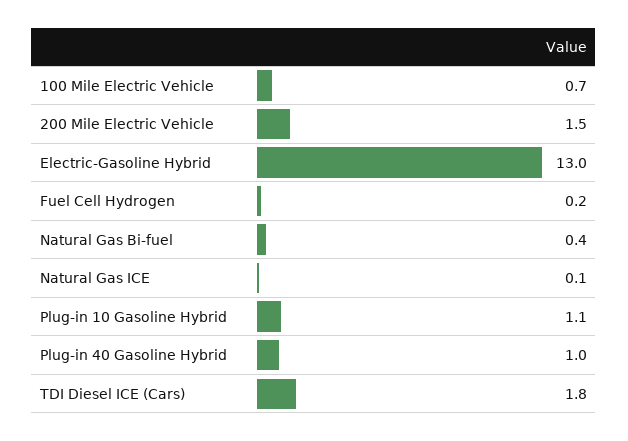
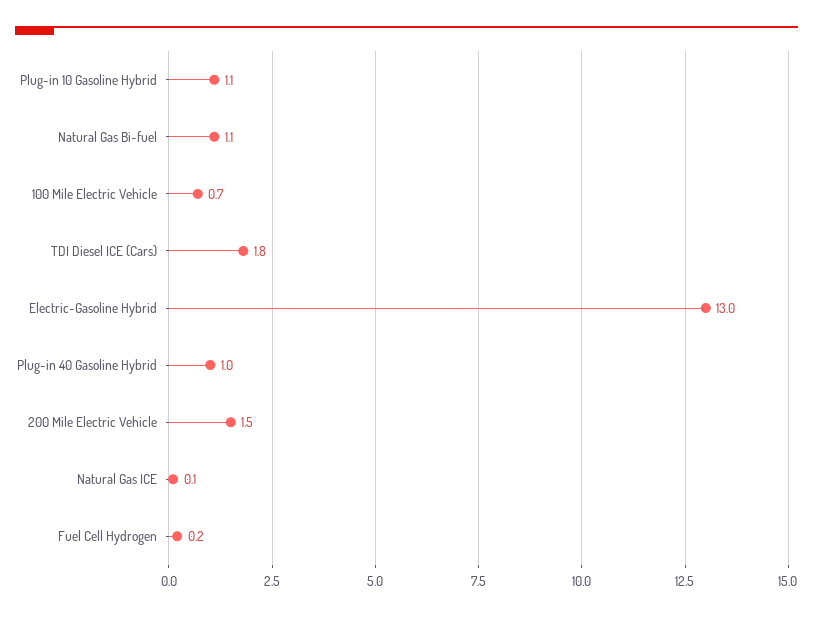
Natural Gas Bi-fuel: 0.4 -> 1.1

